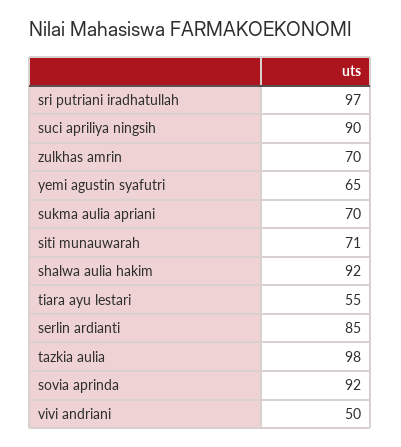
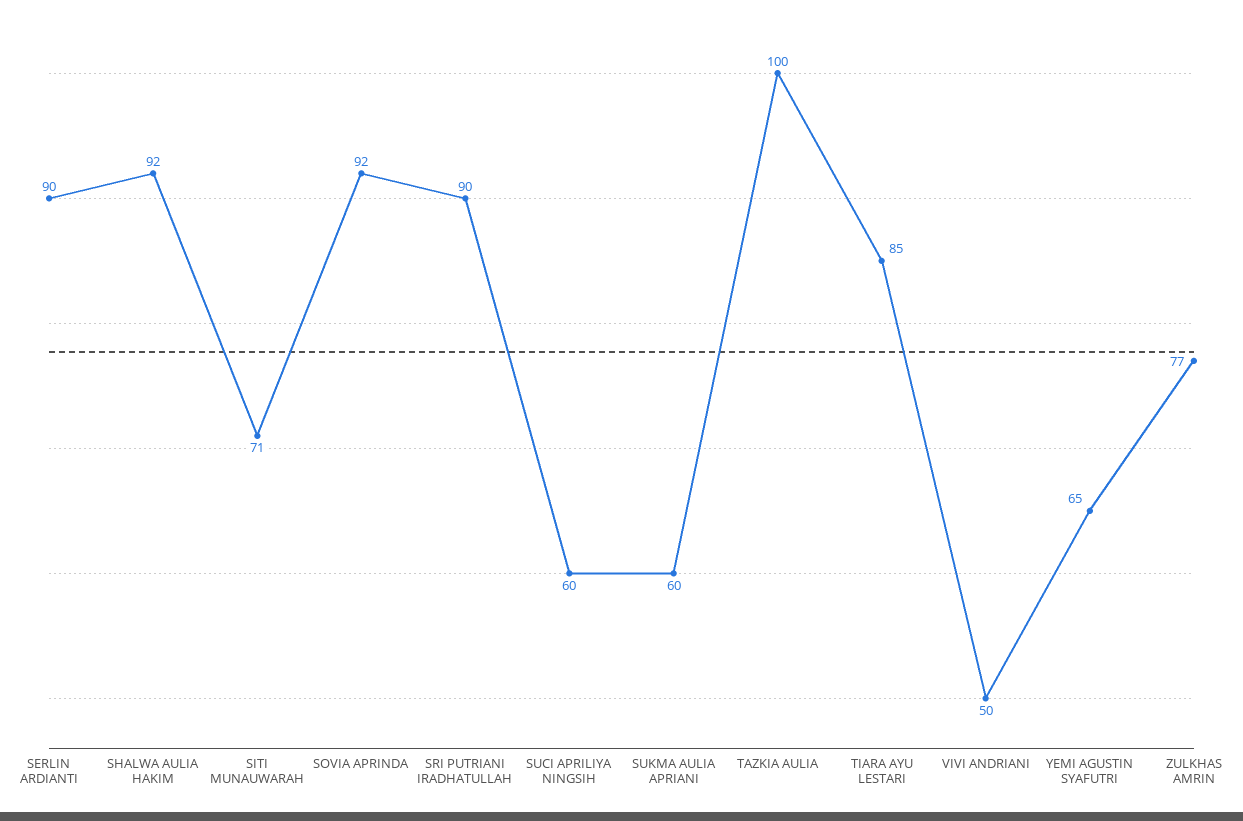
sri putriani iradhatullah: 97 -> 90
suci apriliya ningsih: 90 -> 60
zulkhas amrin: 70 -> 77
sukma aulia apriani: 70 -> 60
tiara ayu lestari: 55 -> 85
serlin ardianti: 85 -> 90
tazkia aulia: 98 -> 100

